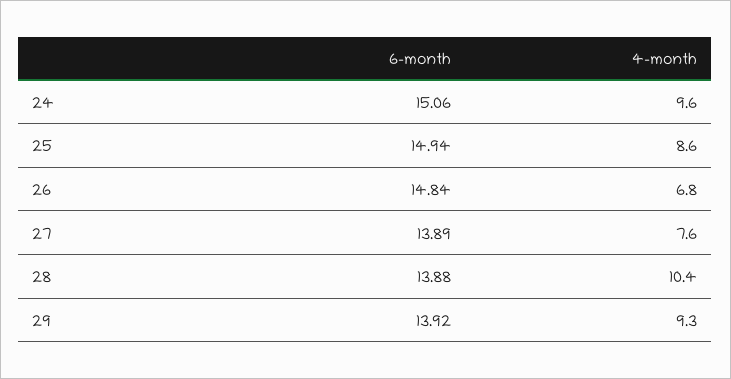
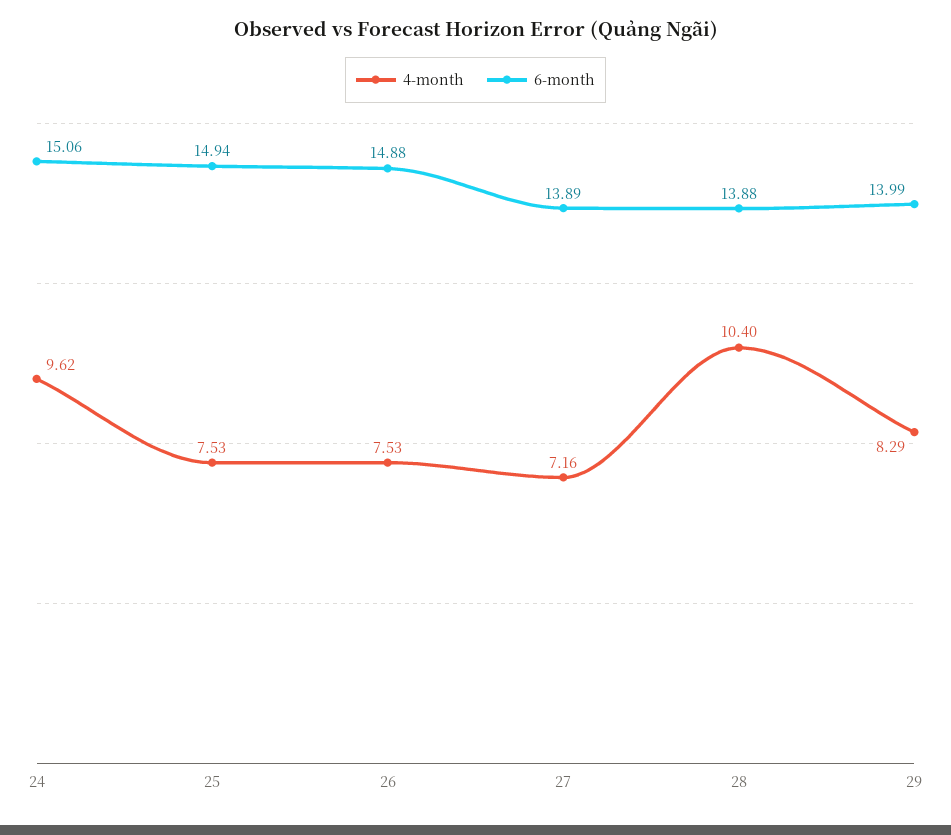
4-month, 25: 8.6 -> 7.53
6-month, 26: 14.84 -> 14.88
4-month, 26: 6.8 -> 7.53
4-month, 27: 7.6 -> 7.16
6-month, 29: 13.92 -> 13.99
4-month, 29: 9.3 -> 8.29

